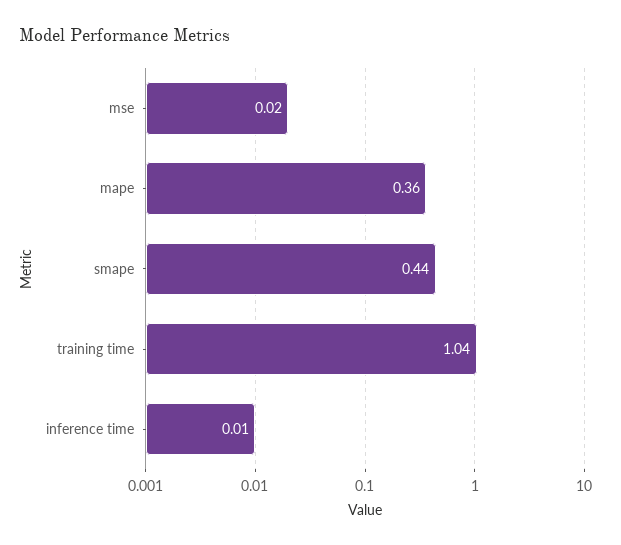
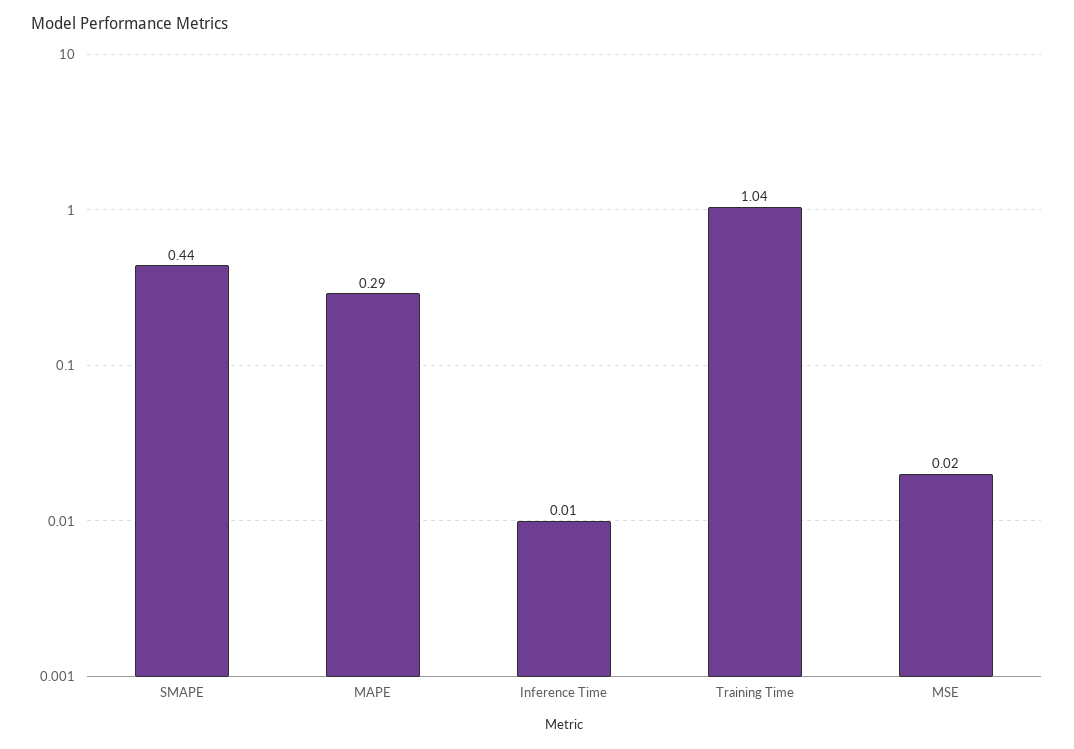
mape: 0.36 -> 0.29

